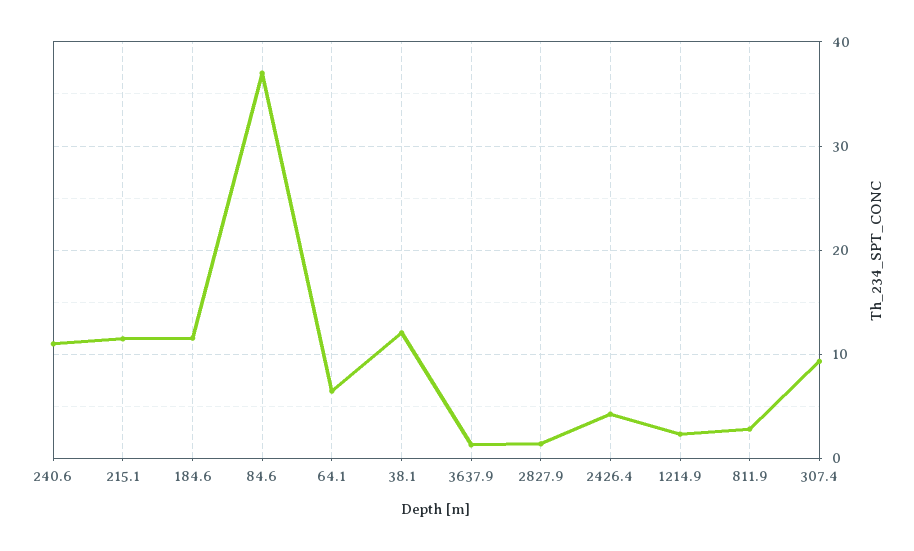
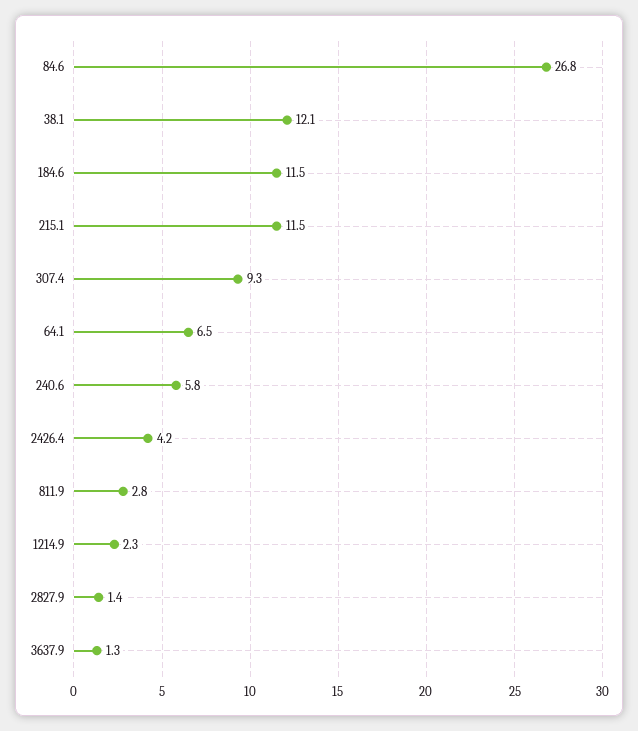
240.6: 11 -> 5.8
84.6: 37 -> 26.8

